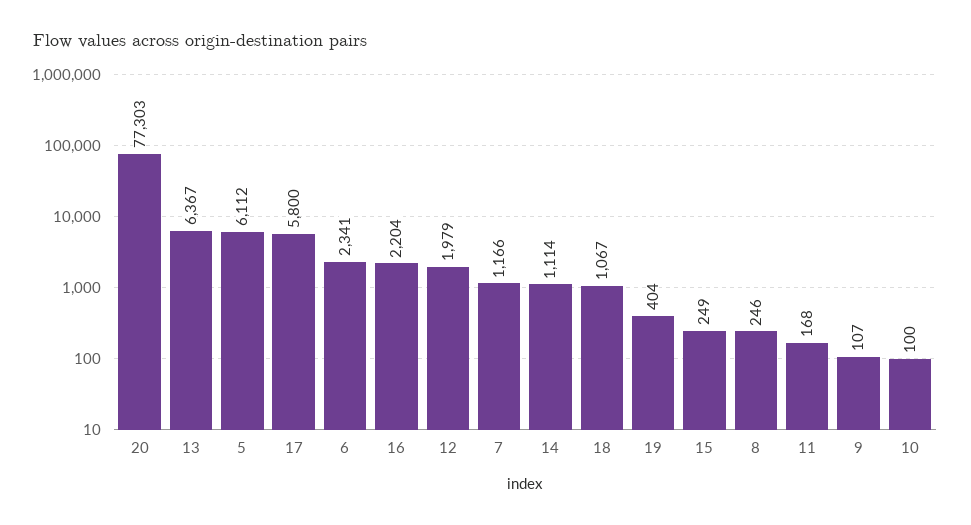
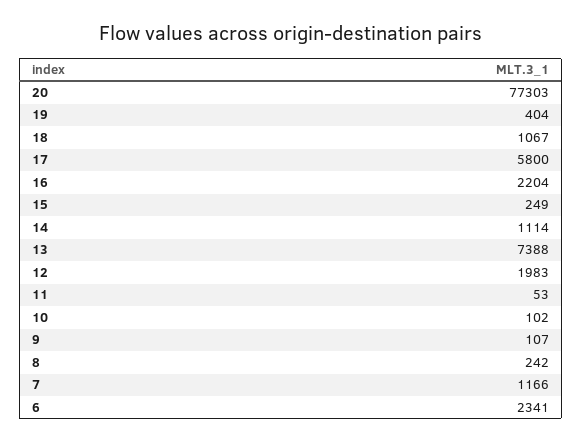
13: 6367 -> 7388
5: 6112 -> none
12: 1979 -> 1983
8: 246 -> 242
11: 168 -> 53
10: 100 -> 102

